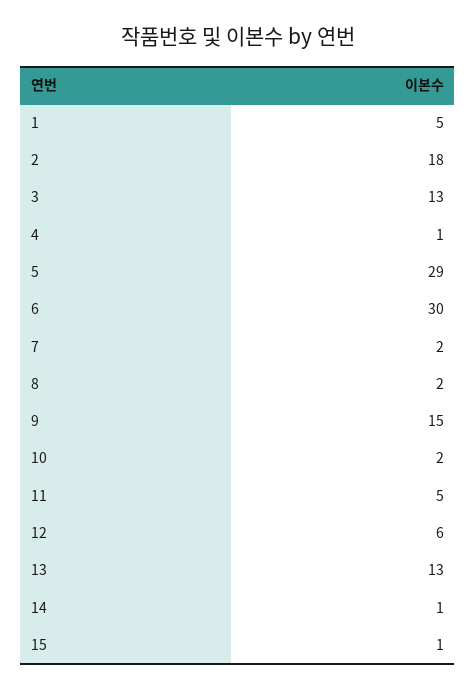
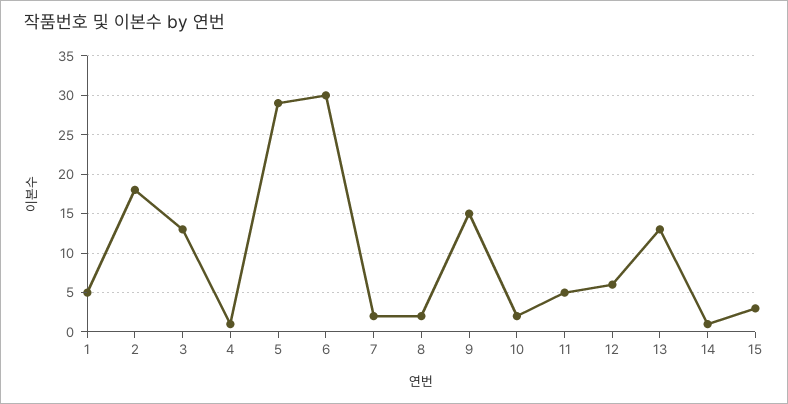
15: 1 -> 3

